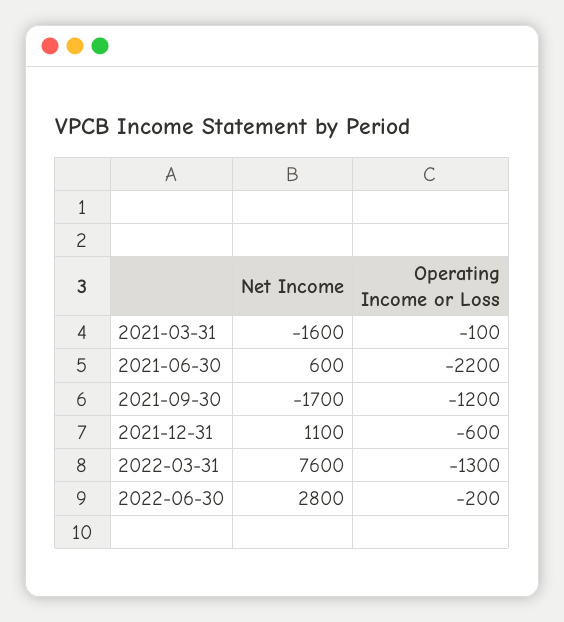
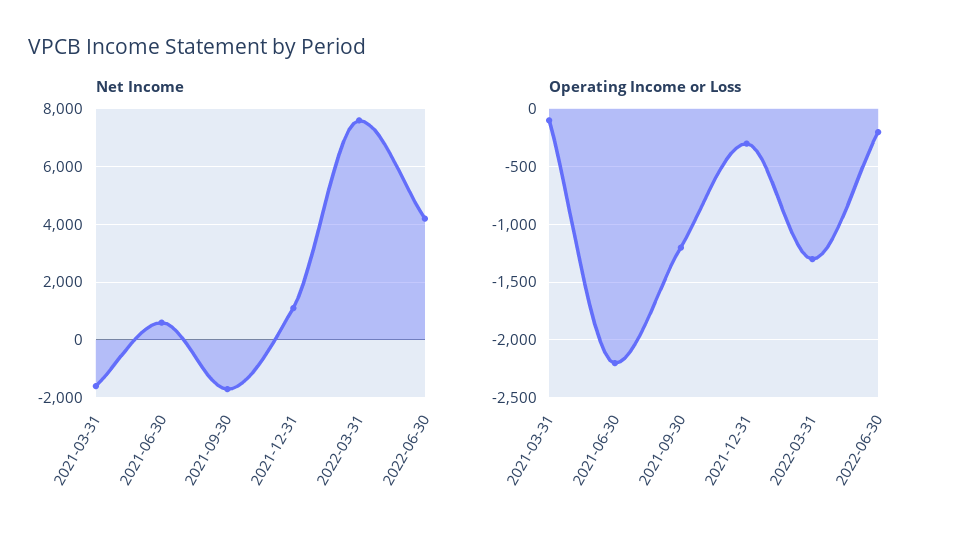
Operating Income or Loss, 2021-12-31: -600 -> -300
Net Income, 2022-06-30: 2800 -> 4250

